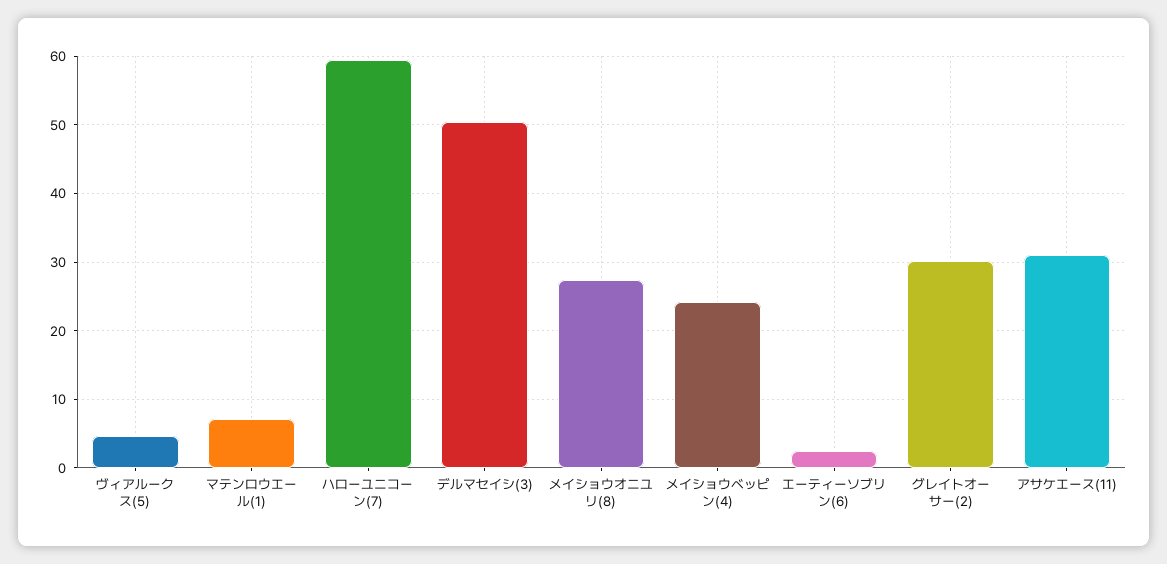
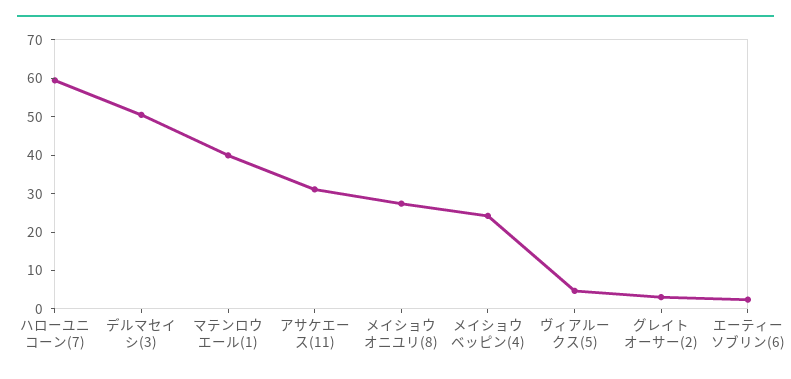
マテンロウエール(1): 7 -> 40
グレイトオーサー(2): 30 -> 2.5

